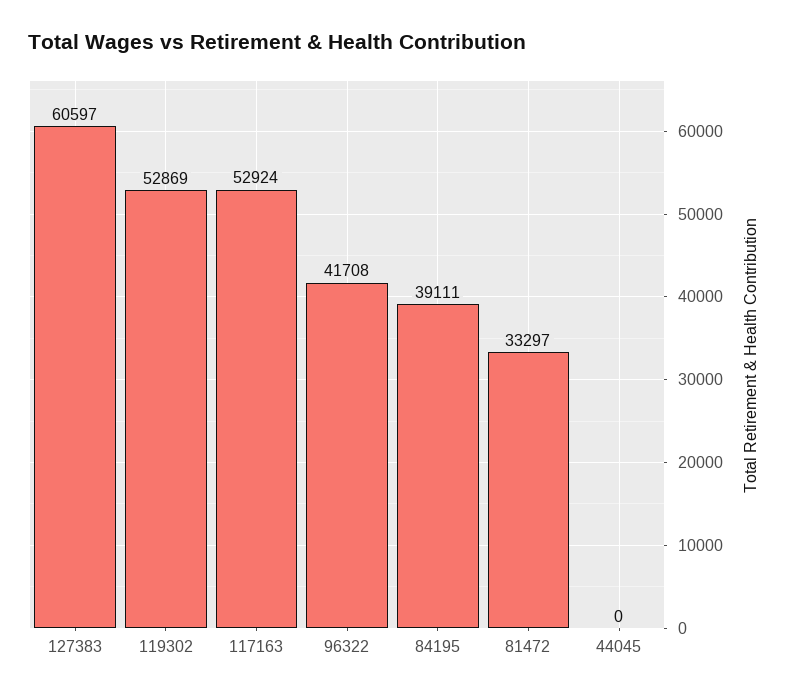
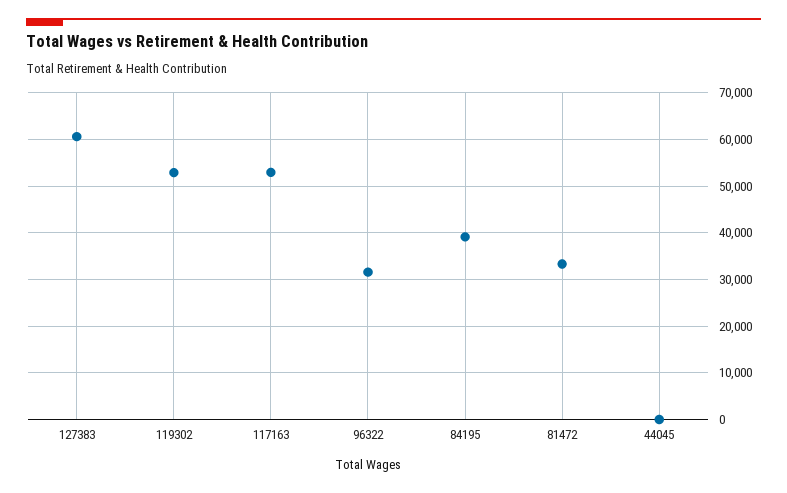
96322: 41708 -> 32000

